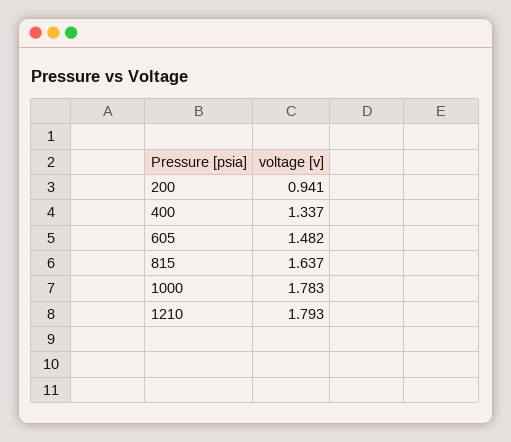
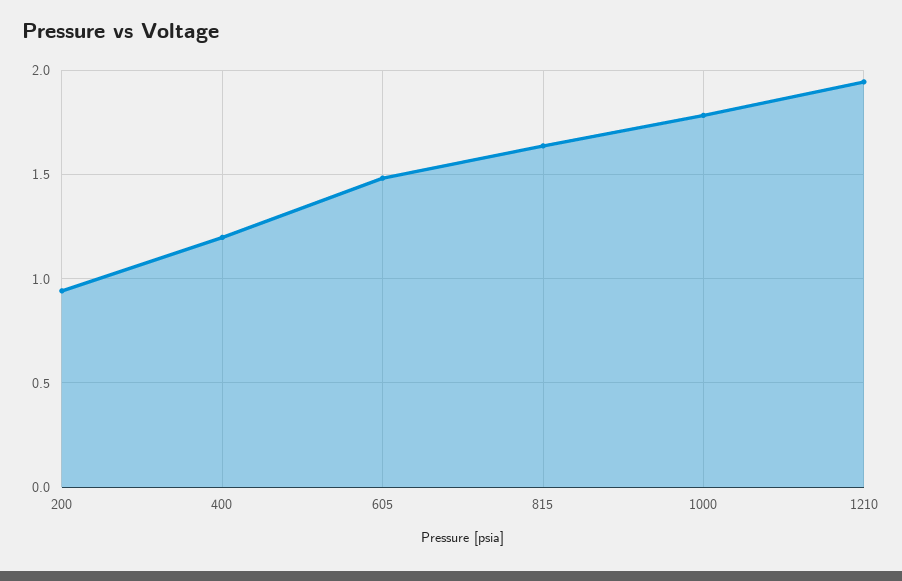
400: 1.337 -> 1.2
1210: 1.793 -> 1.95

